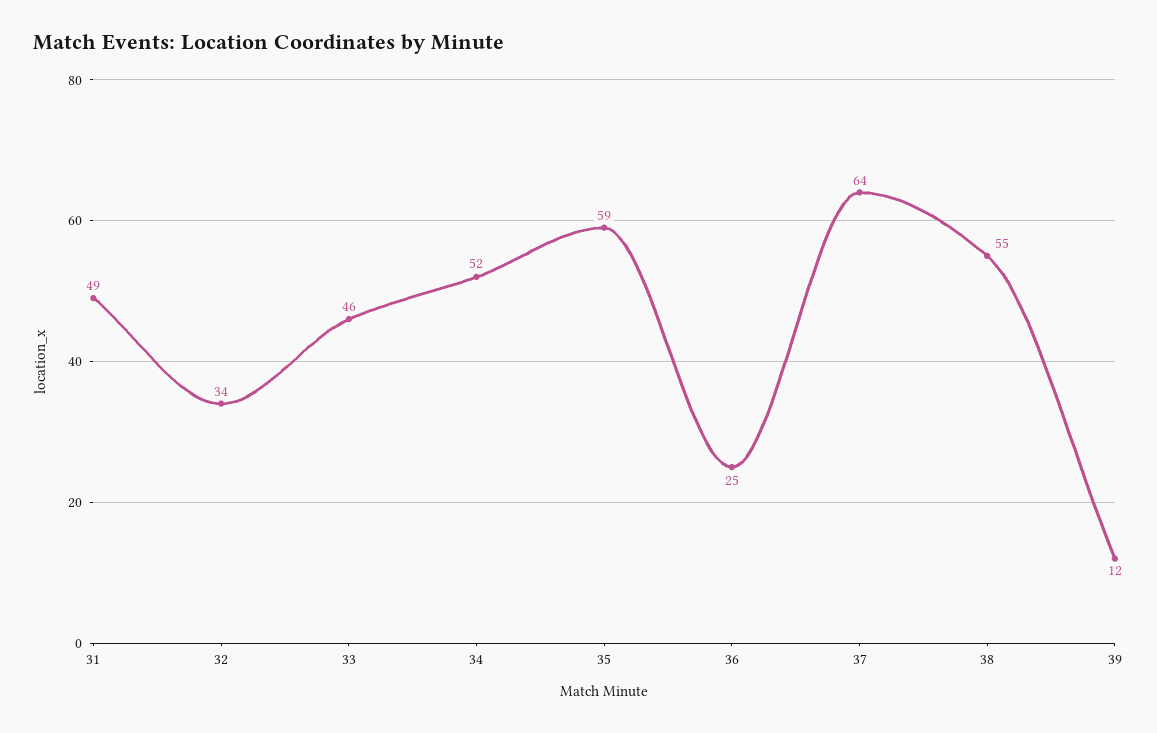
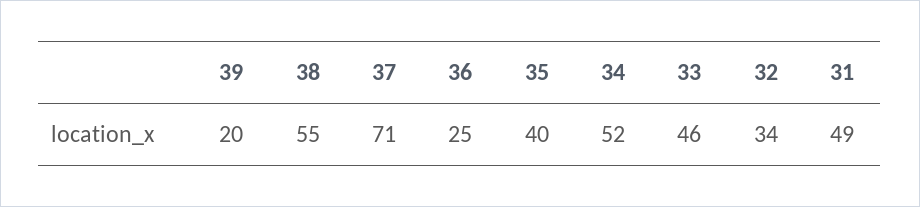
35: 59 -> 40
37: 64 -> 71
39: 12 -> 20

